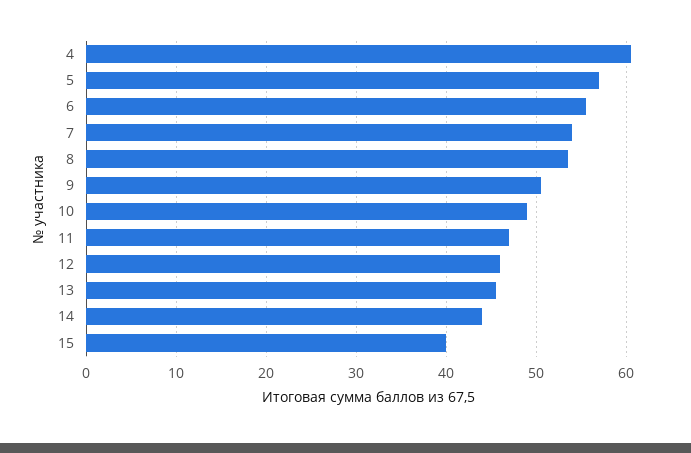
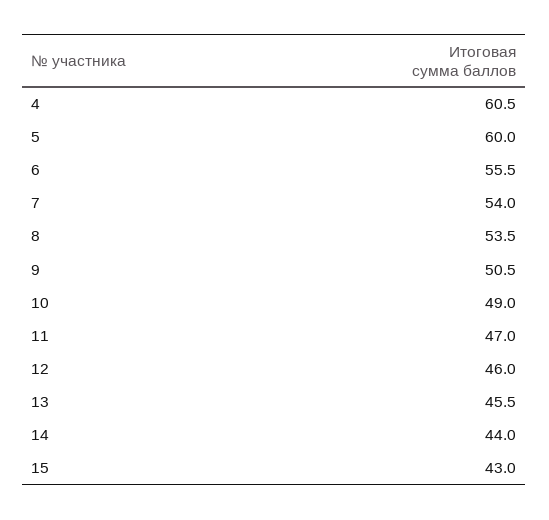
5: 57 -> 60
15: 40 -> 43

